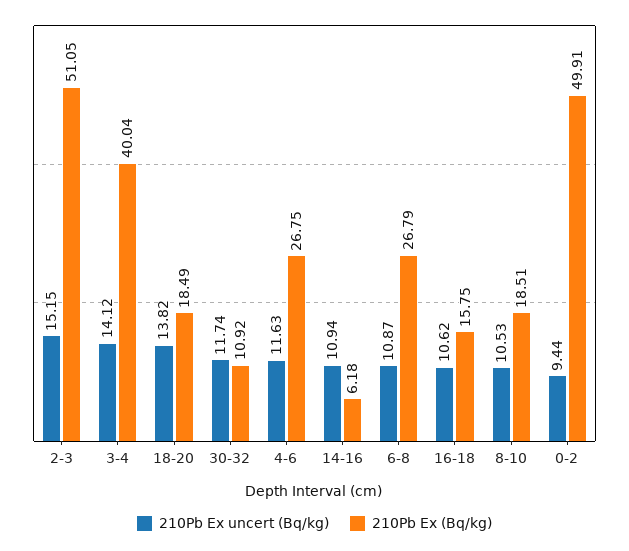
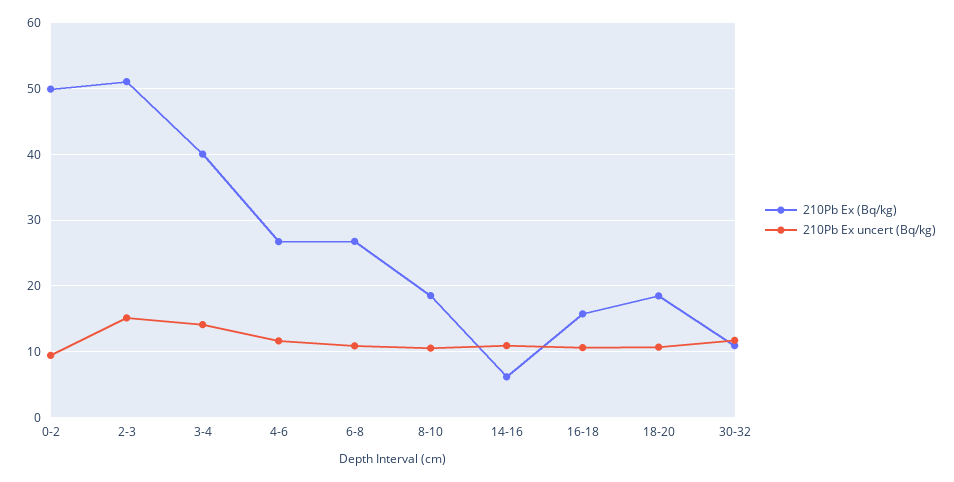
210Pb Ex uncert (Bq/kg), 18-20: 13.82 -> 11

